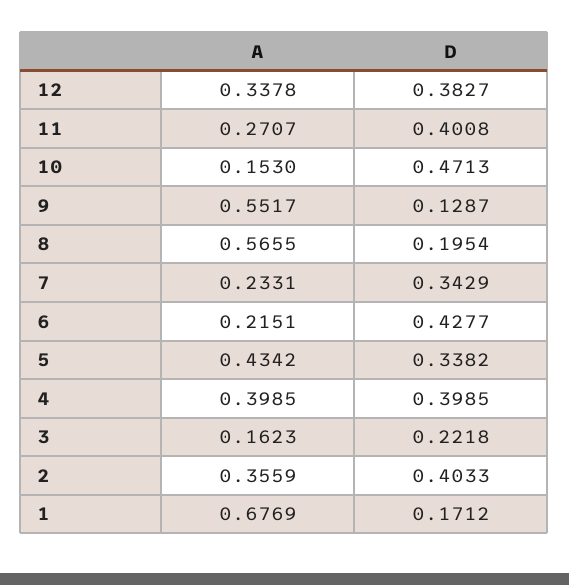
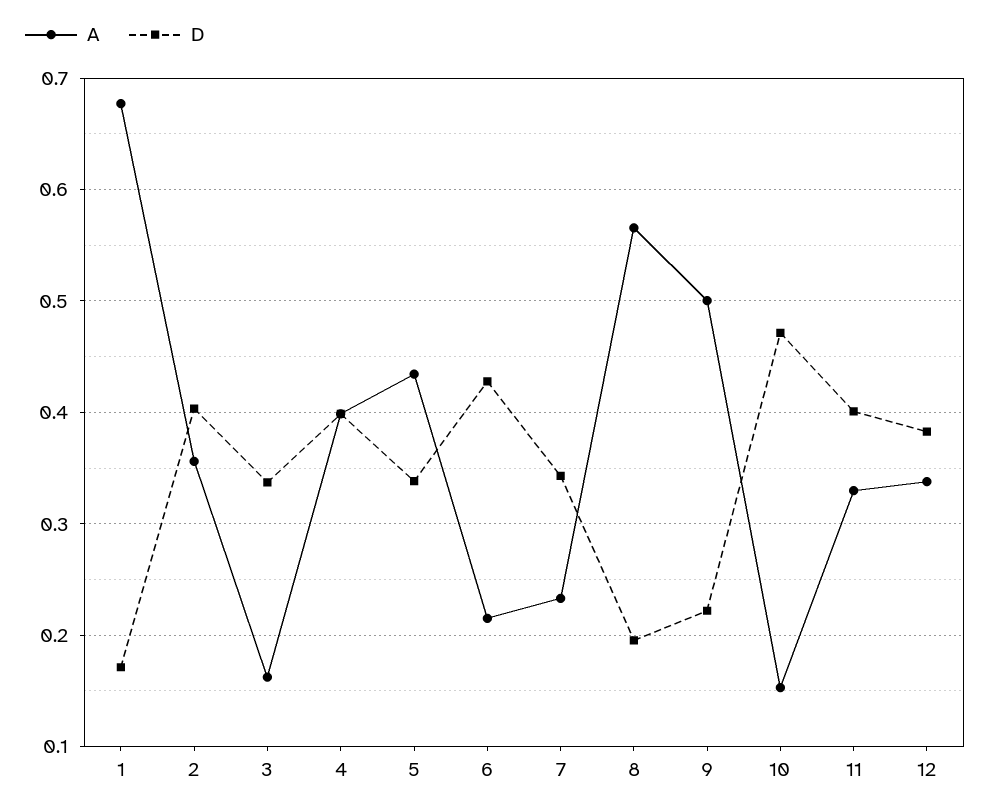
A, 11: 0.2707 -> 0.33
A, 9: 0.5517 -> 0.5
D, 9: 0.1287 -> 0.22
D, 3: 0.2218 -> 0.34

